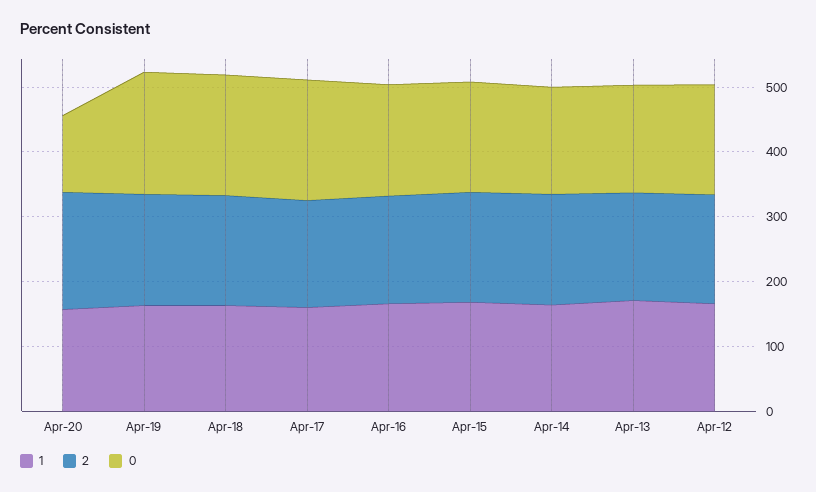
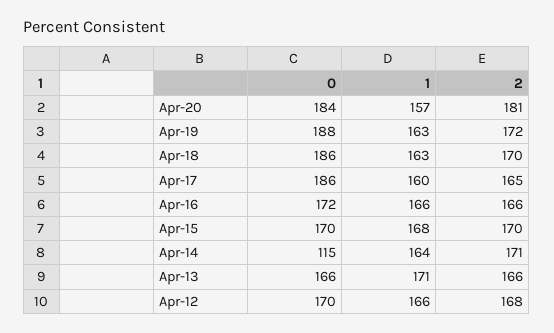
0, Apr-20: 120 -> 184
0, Apr-14: 160 -> 115

